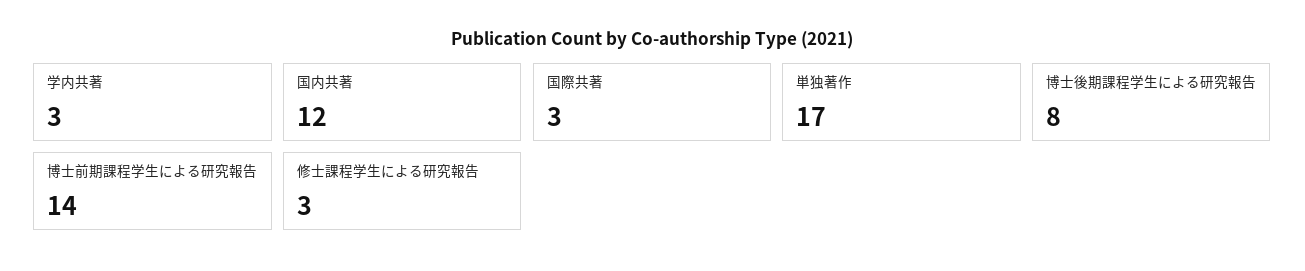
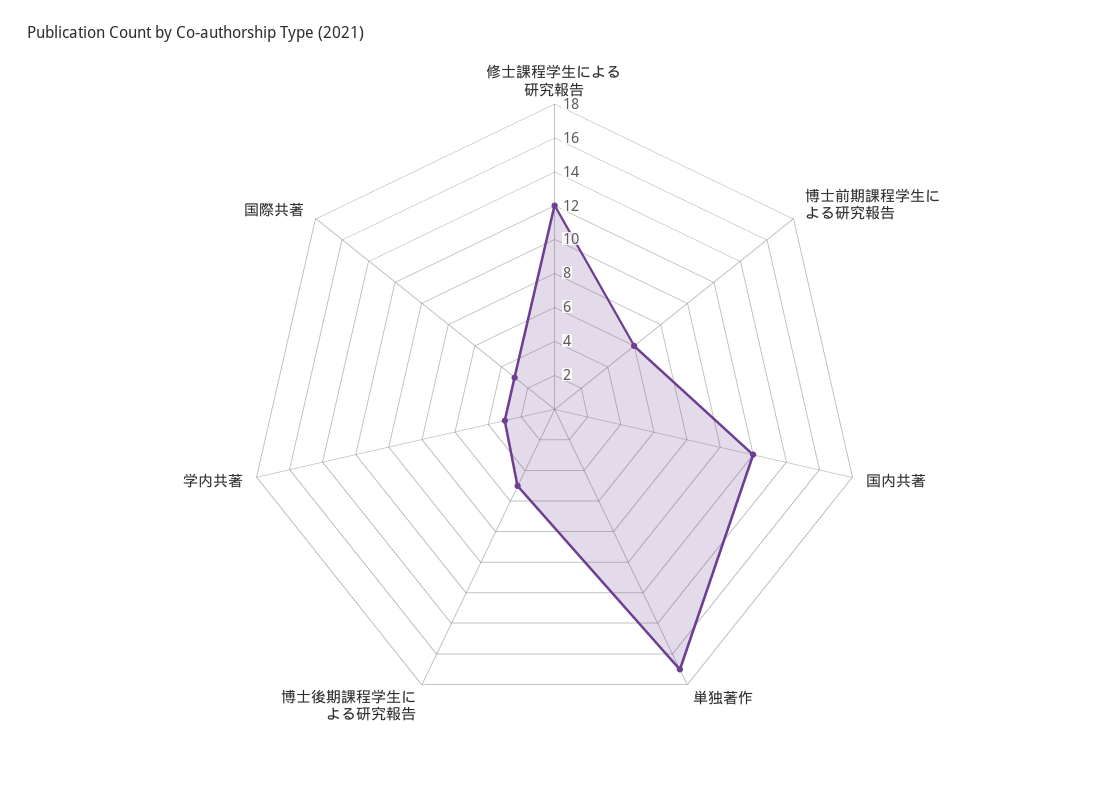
博士後期課程学生による研究報告: 8 -> 5
博士前期課程学生による研究報告: 14 -> 6
修士課程学生による研究報告: 3 -> 12

